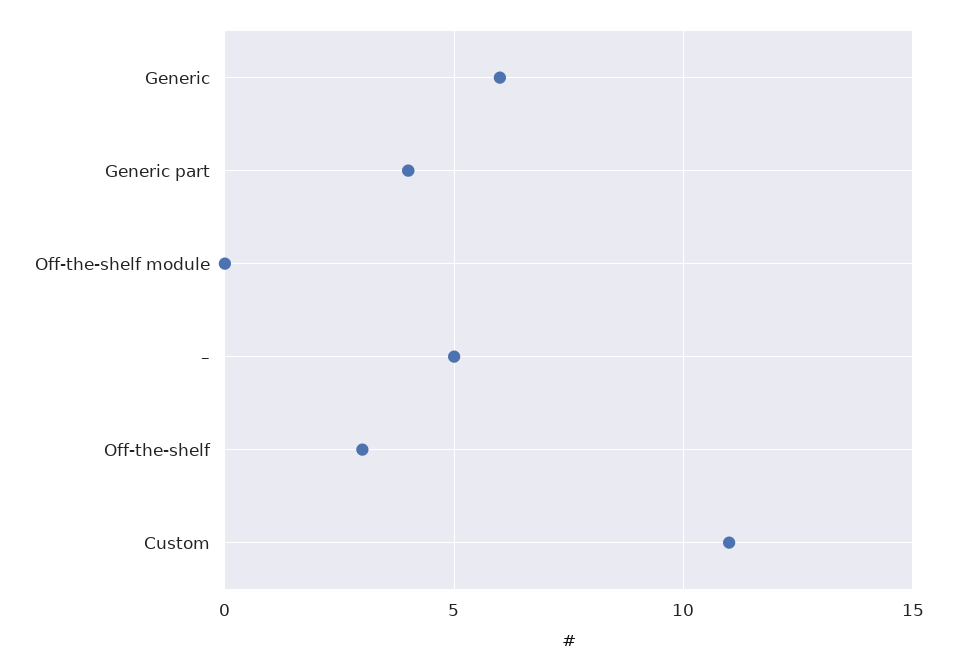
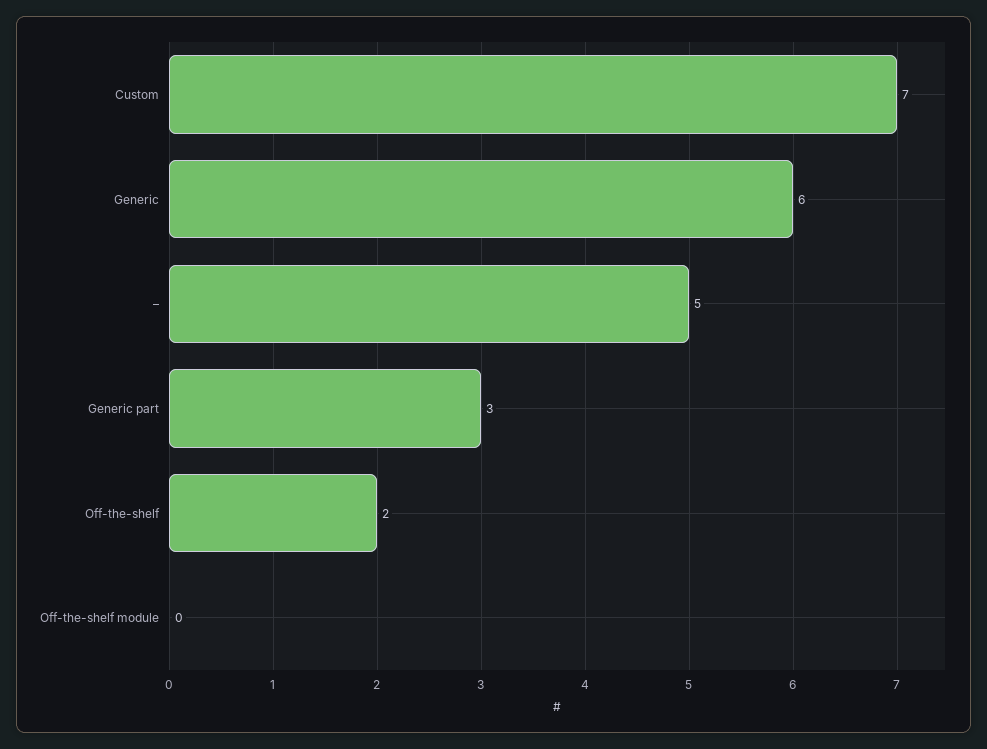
Generic part: 4 -> 3
Off-the-shelf: 3 -> 2
Custom: 11 -> 7

